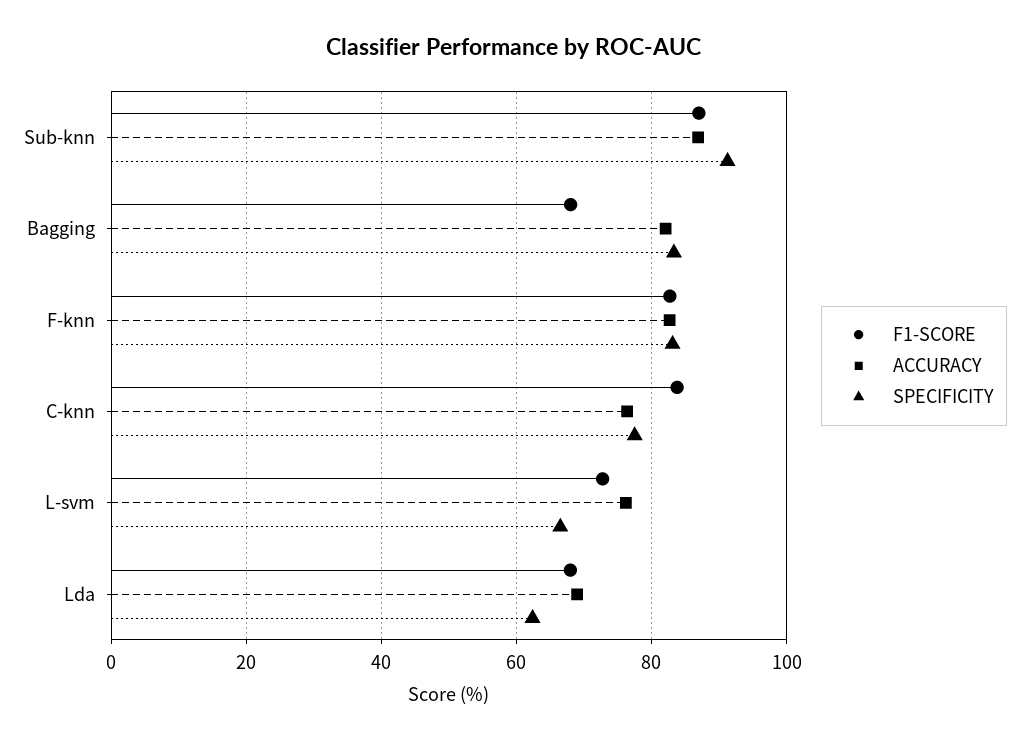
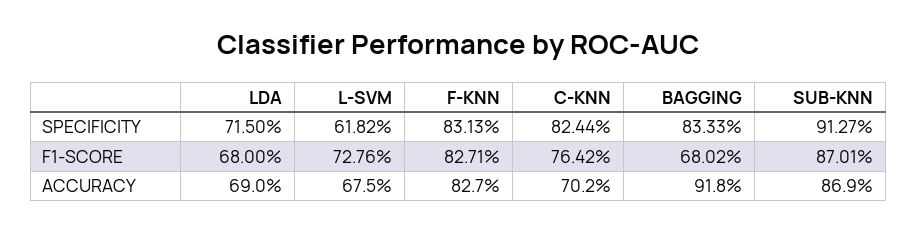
ACCURACY, Bagging: 82 -> 91.8
F1-SCORE, C-knn: 84 -> 76.42
ACCURACY, C-knn: 76 -> 70.2
SPECIFICITY, C-knn: 78 -> 82.44
ACCURACY, L-svm: 76 -> 67.5
SPECIFICITY, L-svm: 66 -> 61.82
SPECIFICITY, Lda: 62 -> 71.5

